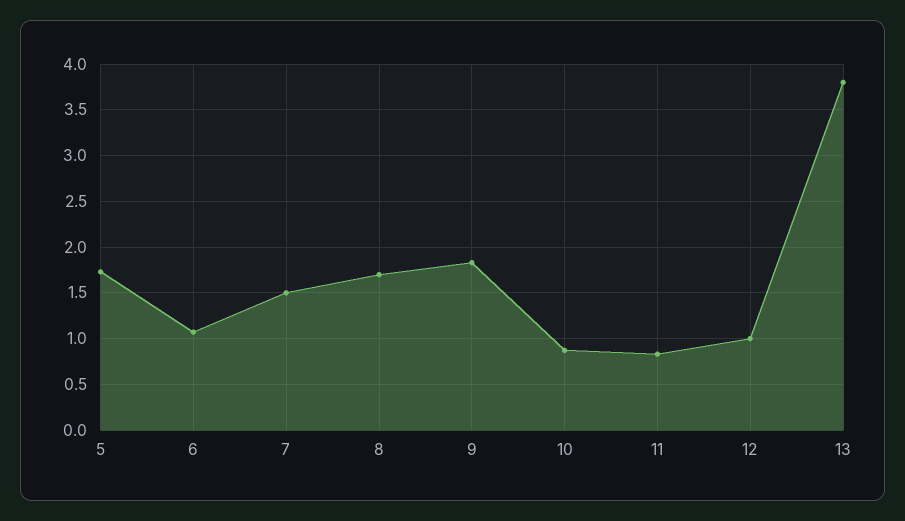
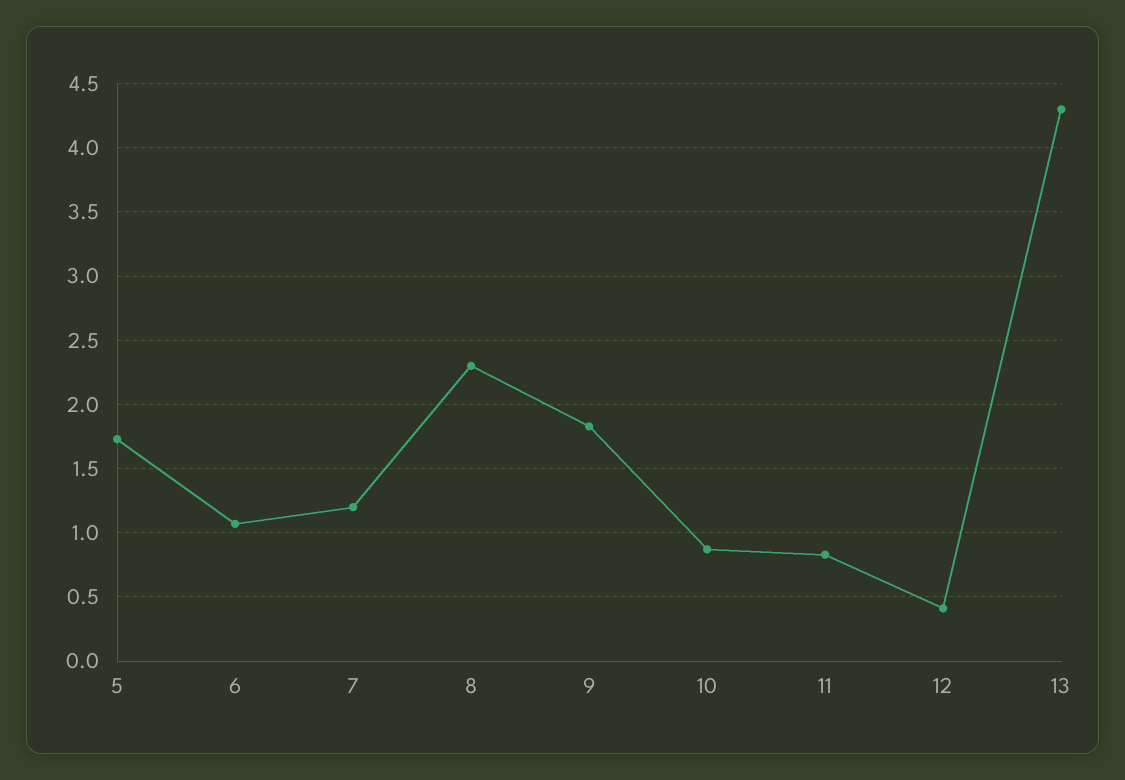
7: 1.5 -> 1.2
8: 1.7 -> 2.3
12: 1 -> 0.4
13: 3.8 -> 4.3

